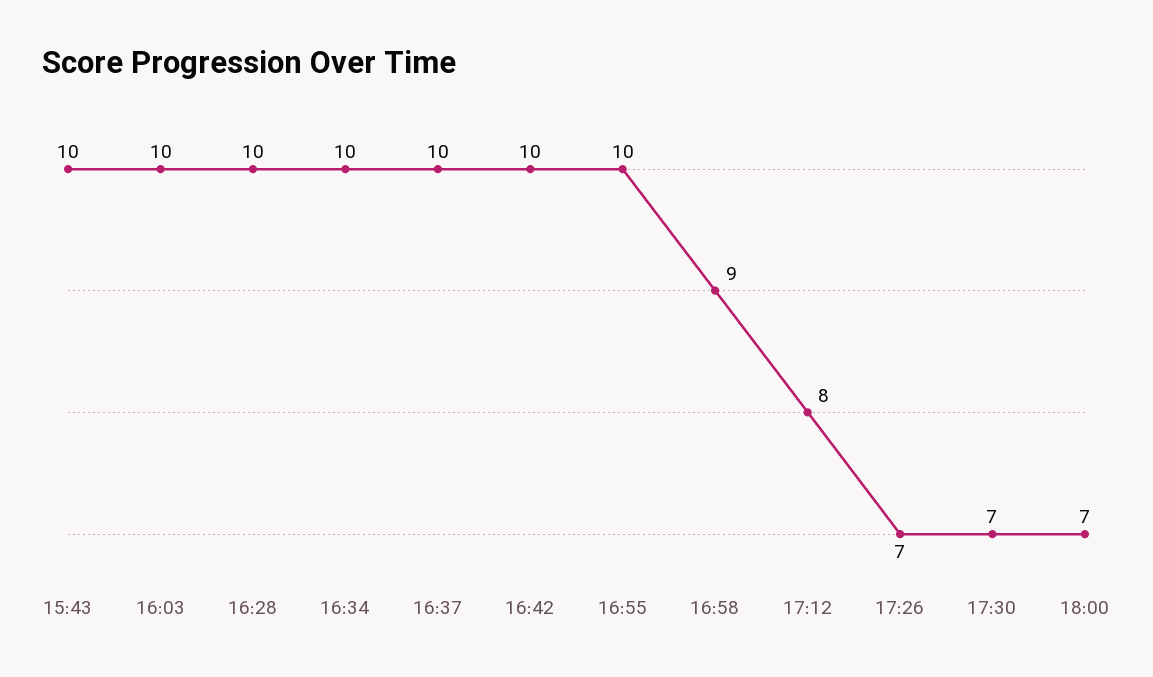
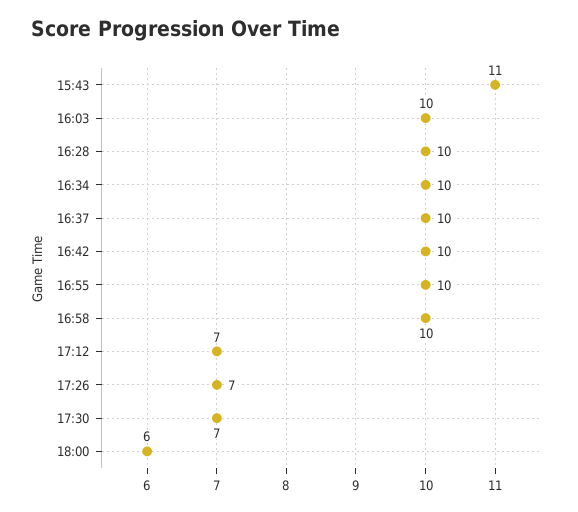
15:43: 10 -> 11
16:58: 9 -> 10
17:12: 8 -> 7
18:00: 7 -> 6

